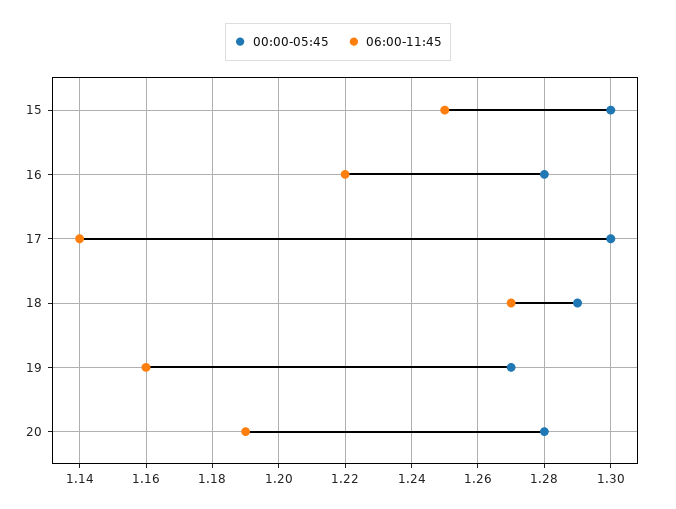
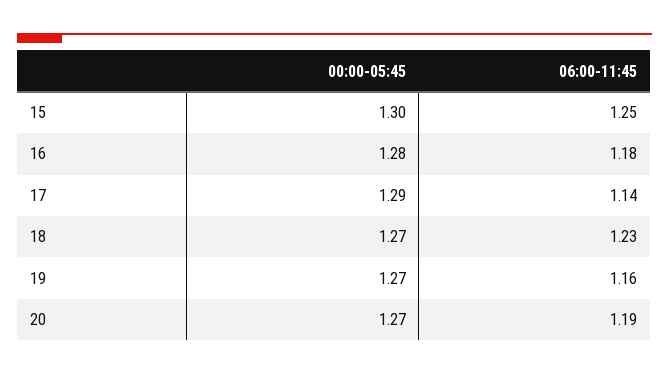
06:00-11:45, 16: 1.22 -> 1.18
00:00-05:45, 17: 1.3 -> 1.29
00:00-05:45, 18: 1.29 -> 1.27
06:00-11:45, 18: 1.27 -> 1.23
00:00-05:45, 20: 1.28 -> 1.27

